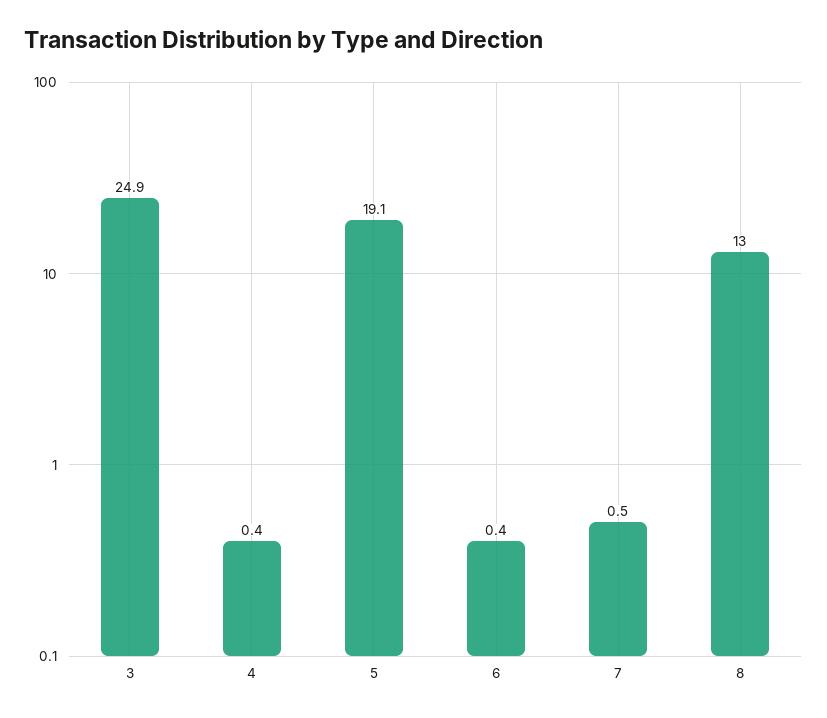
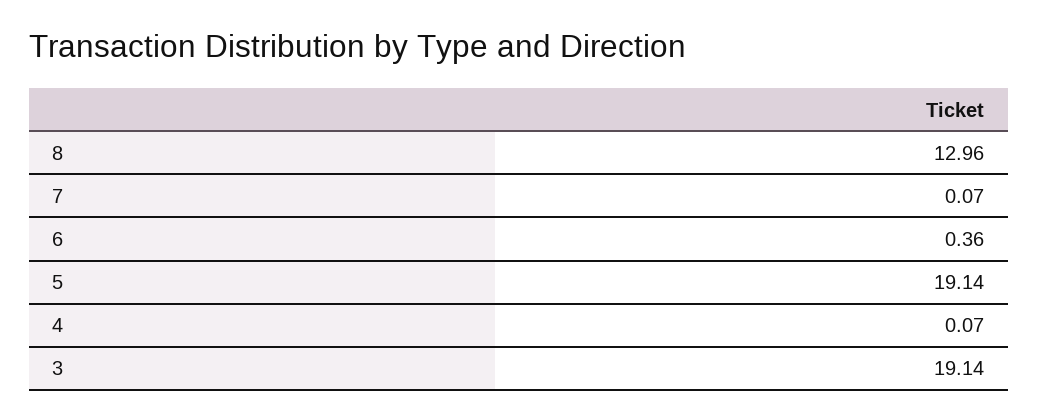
3: 24.9 -> 19.14
4: 0.4 -> 0.07
7: 0.5 -> 0.07

